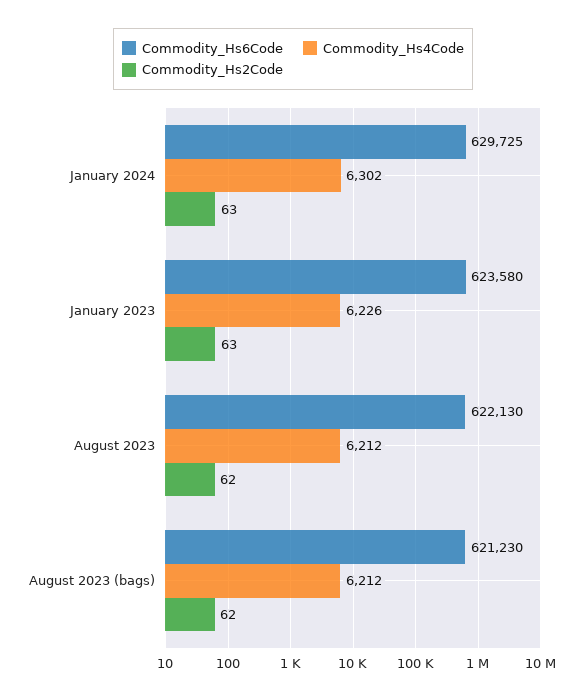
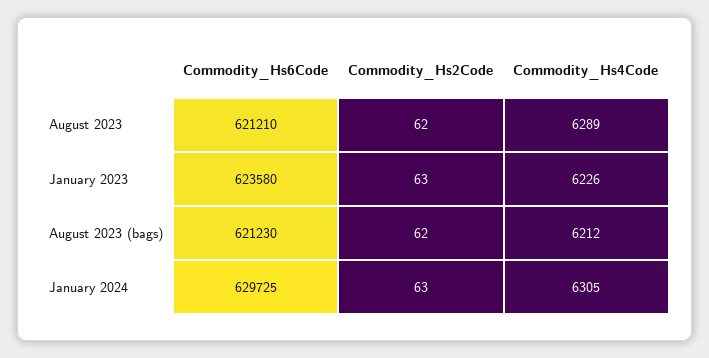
Commodity_Hs4Code, January 2024: 6302 -> 6305
Commodity_Hs6Code, August 2023: 622130 -> 621210
Commodity_Hs4Code, August 2023: 6212 -> 6289

